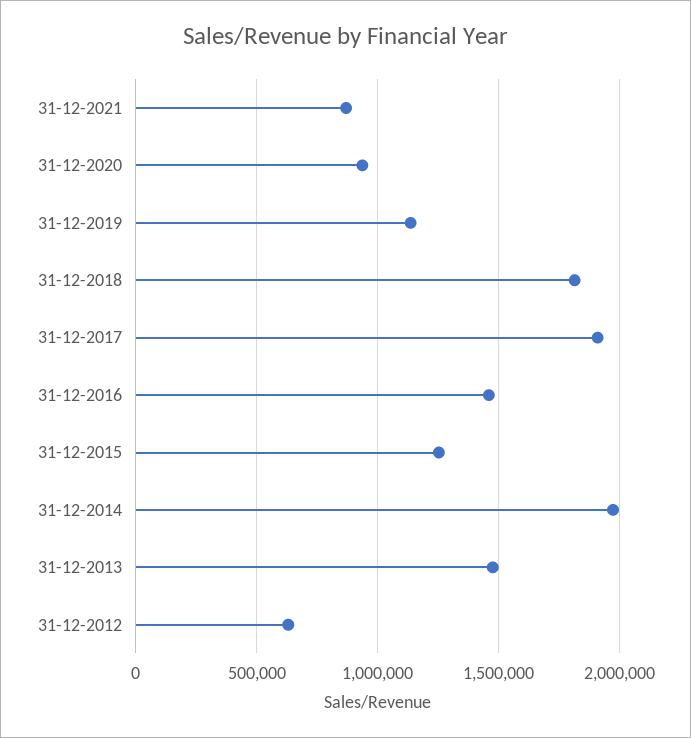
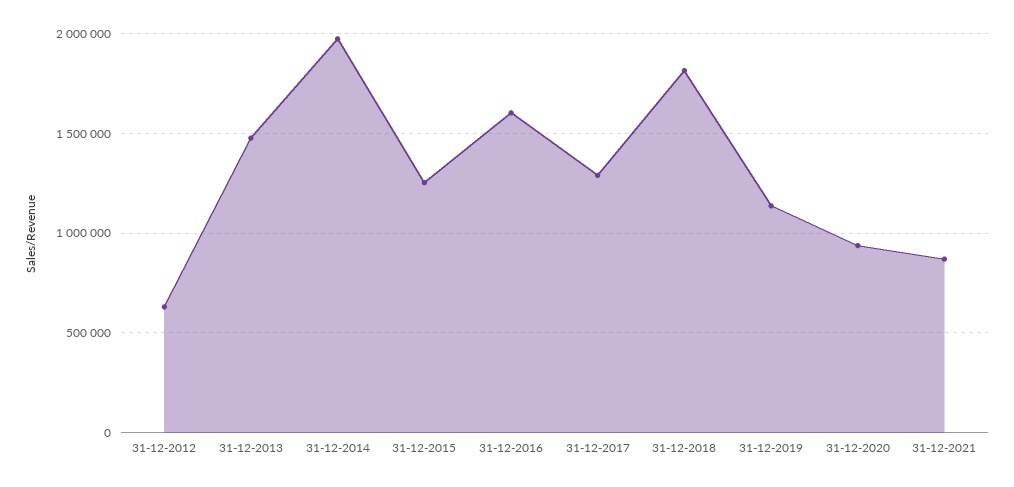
31-12-2017: 1900000 -> 1300000
31-12-2016: 1450000 -> 1600000

